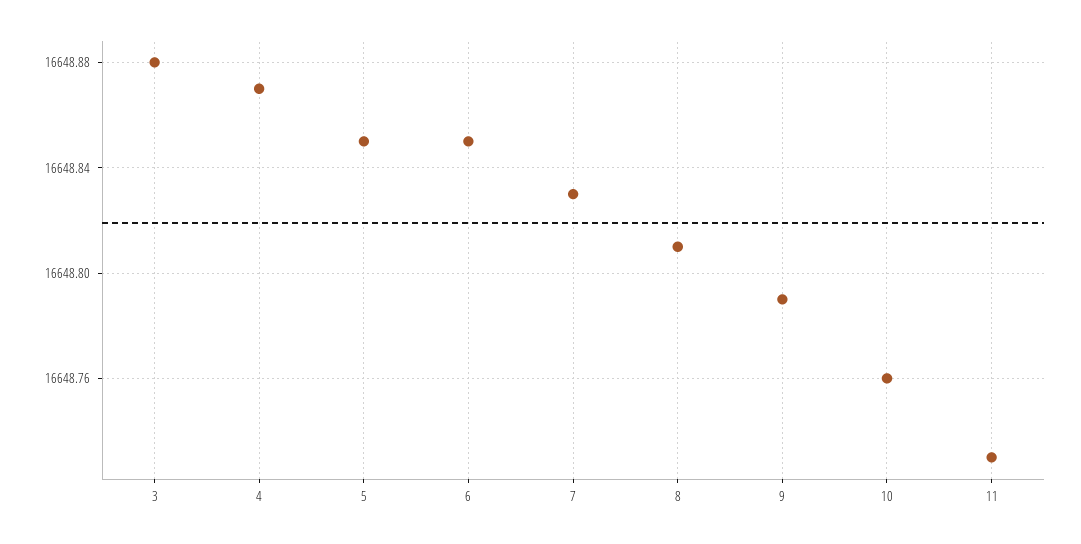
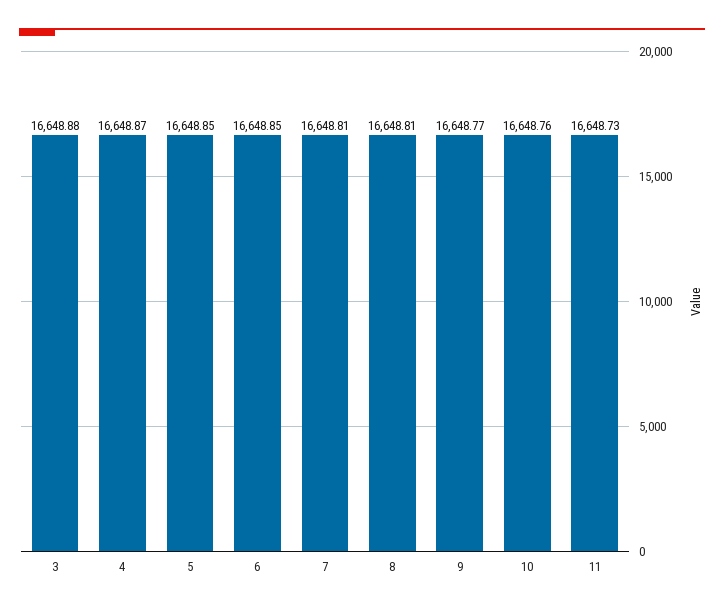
7: 16648.83 -> 16648.81
9: 16648.79 -> 16648.77

